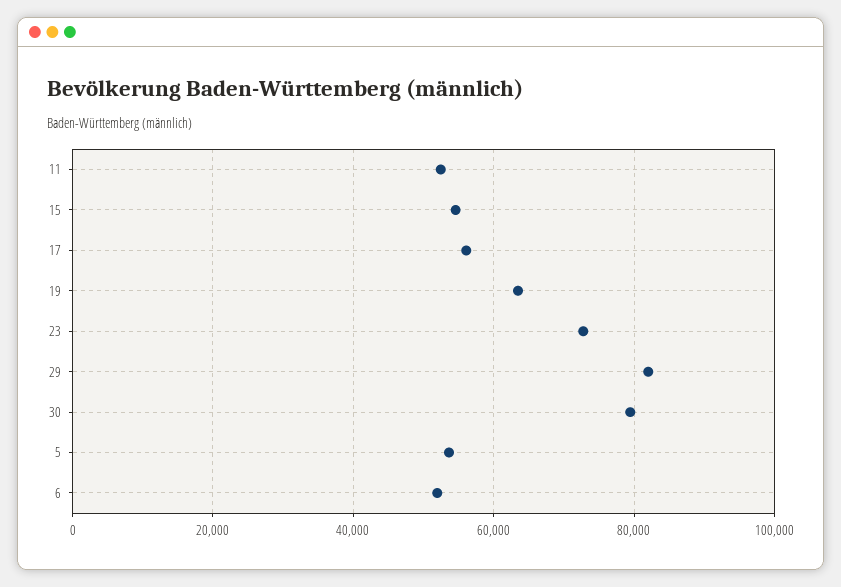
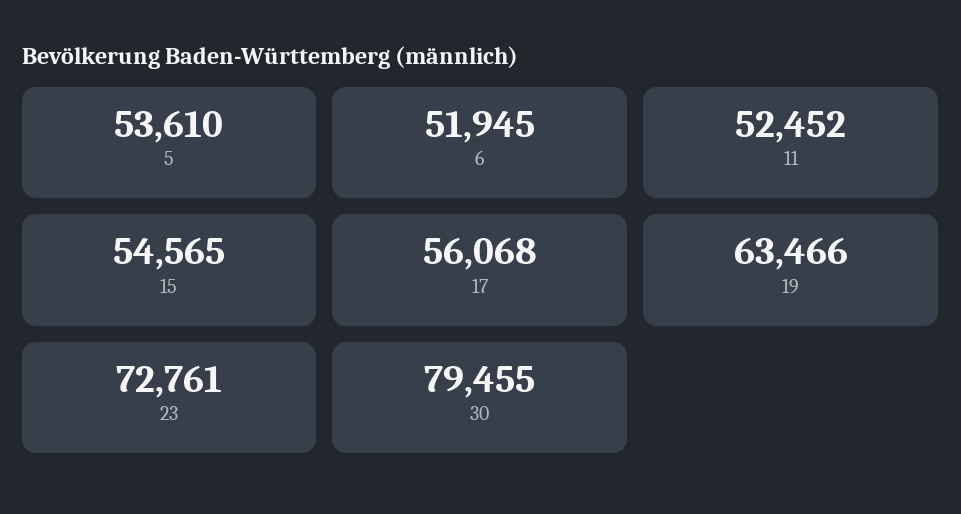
29: 82000 -> none

